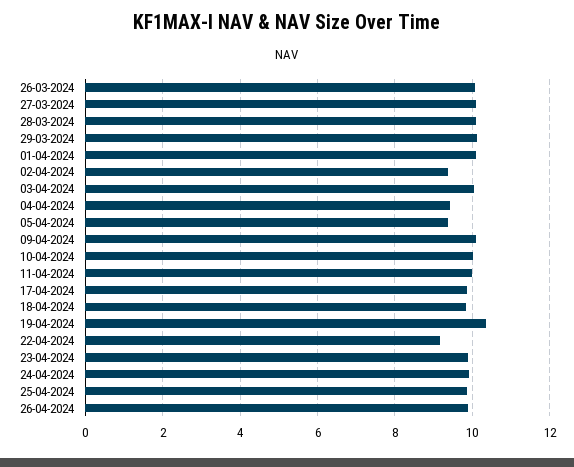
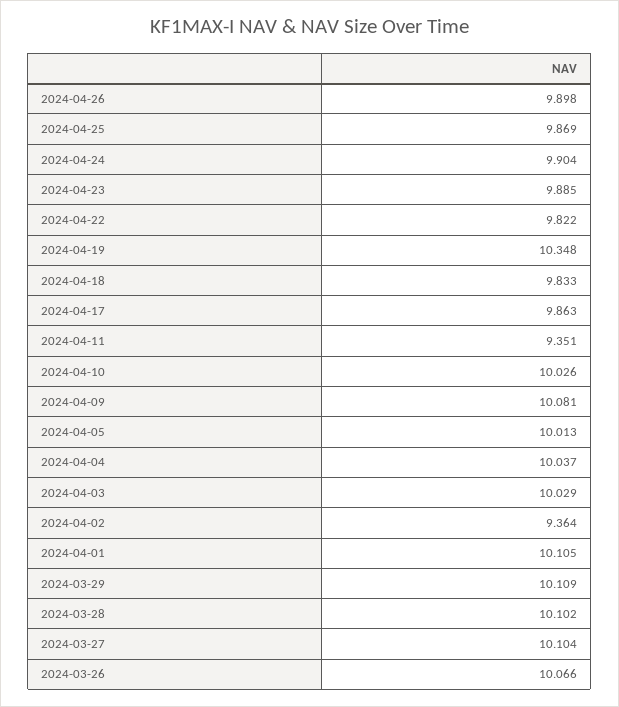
04-04-2024: 9.4 -> 10.037
05-04-2024: 9.4 -> 10.013
11-04-2024: 10 -> 9.351
22-04-2024: 9.2 -> 9.822

